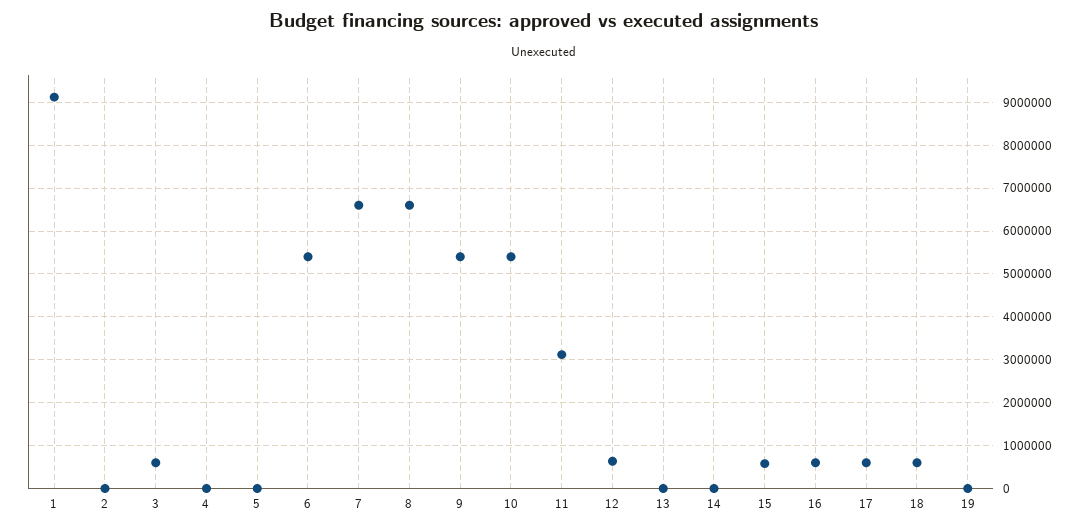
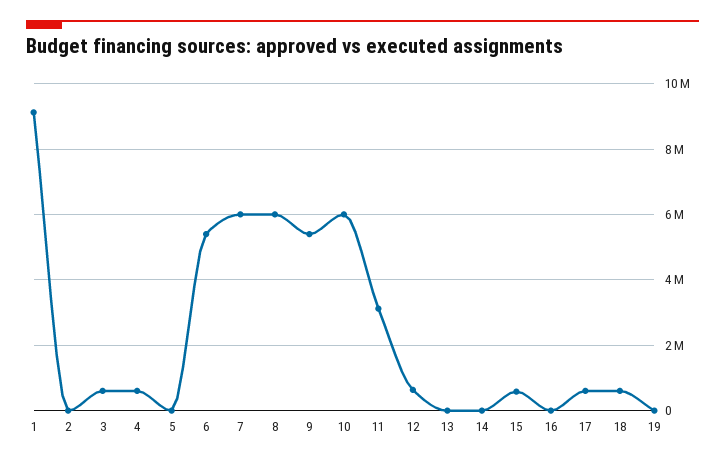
4: 0 -> 600000
7: 6600000 -> 6000000
8: 6600000 -> 6000000
10: 5400000 -> 6000000
16: 600000 -> 0

